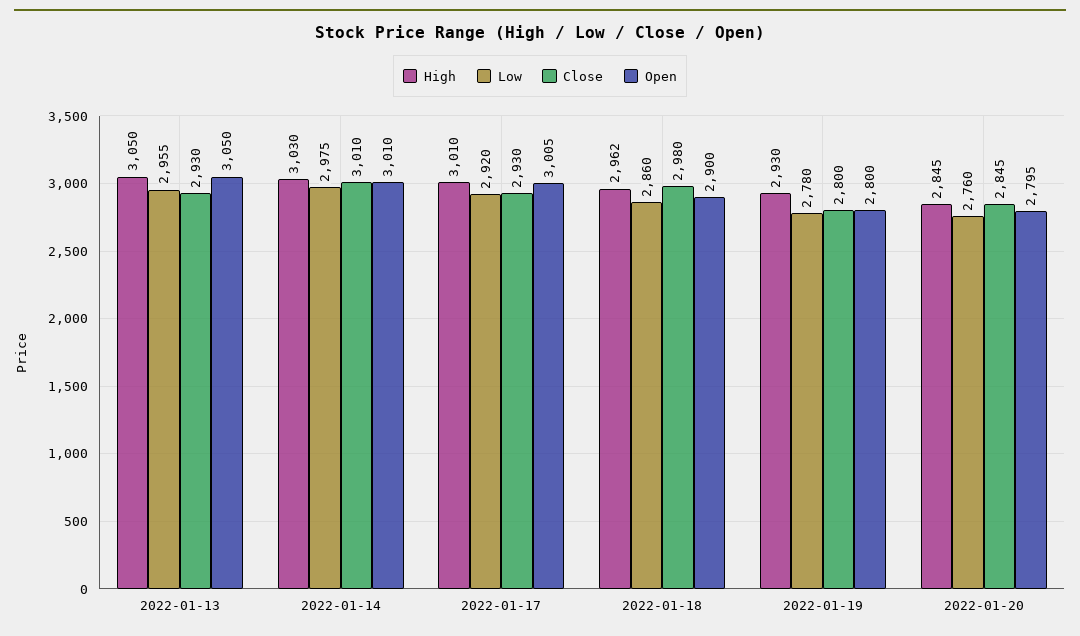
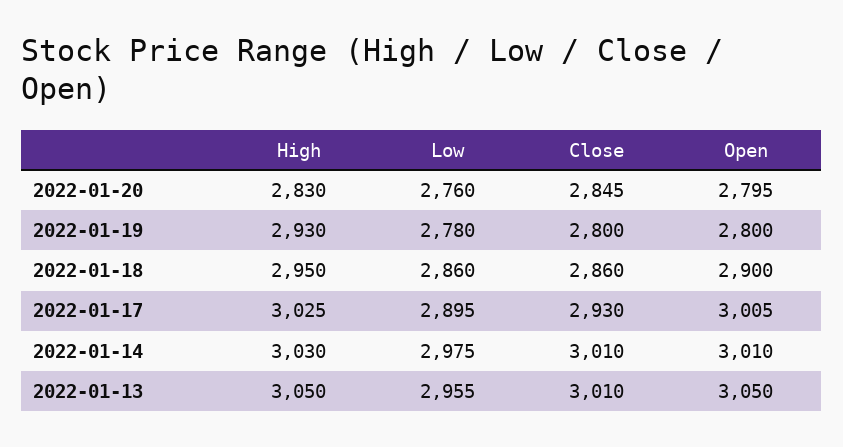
Close, 2022-01-13: 2930 -> 3010
High, 2022-01-17: 3010 -> 3025
Low, 2022-01-17: 2920 -> 2895
High, 2022-01-18: 2962 -> 2950
Close, 2022-01-18: 2980 -> 2860
High, 2022-01-20: 2845 -> 2830

